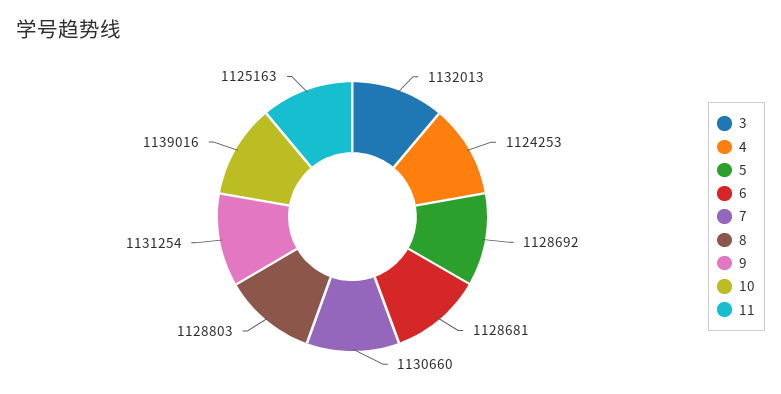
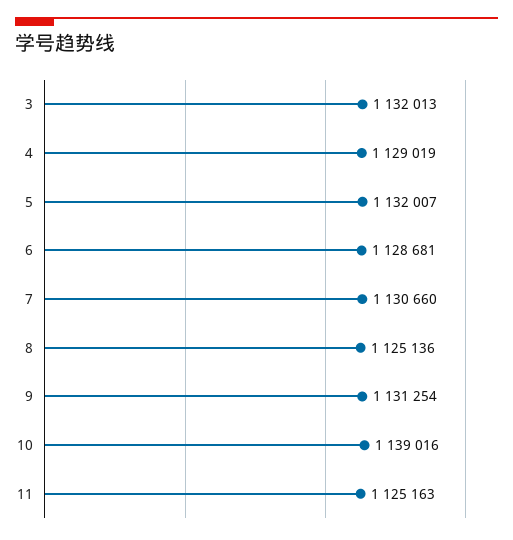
4: 1124253 -> 1129019
5: 1128692 -> 1132007
8: 1128803 -> 1125136

